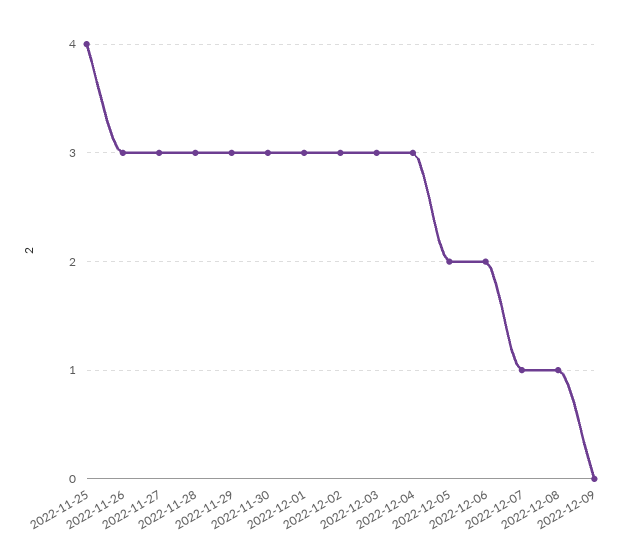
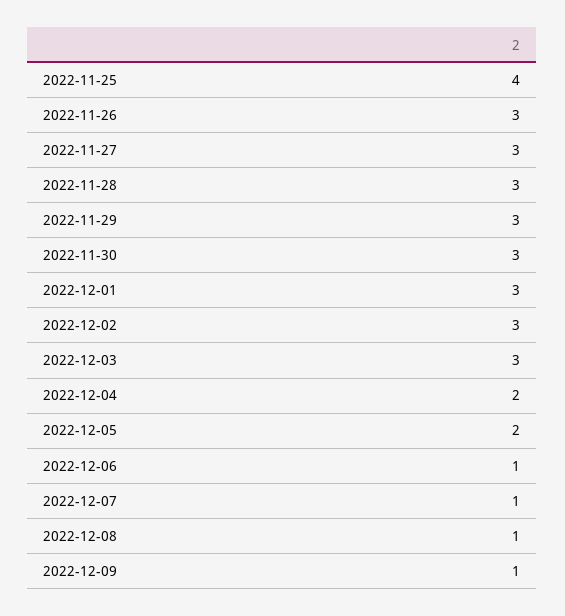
2022-12-04: 3 -> 2
2022-12-06: 2 -> 1
2022-12-09: 0 -> 1

